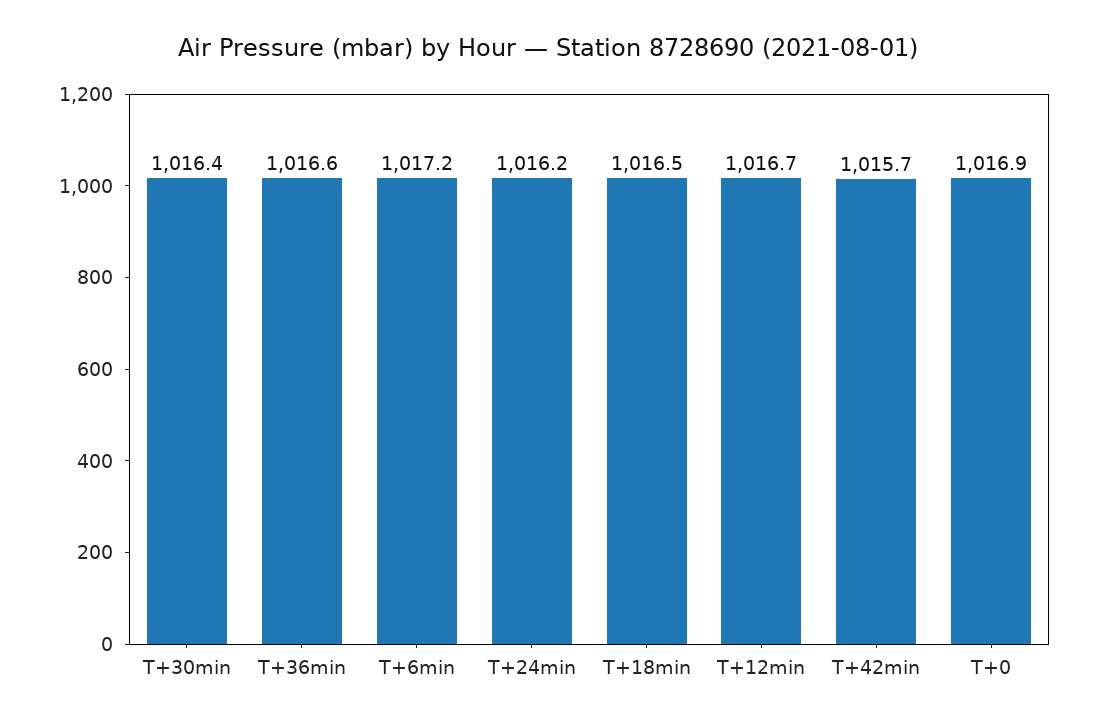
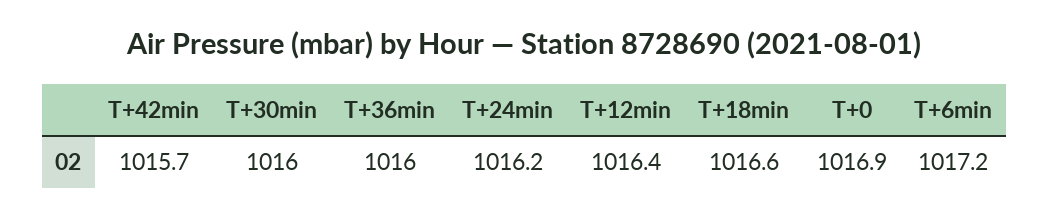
T+30min: 1016.4 -> 1016
T+36min: 1016.6 -> 1016
T+18min: 1016.5 -> 1016.6
T+12min: 1016.7 -> 1016.4

